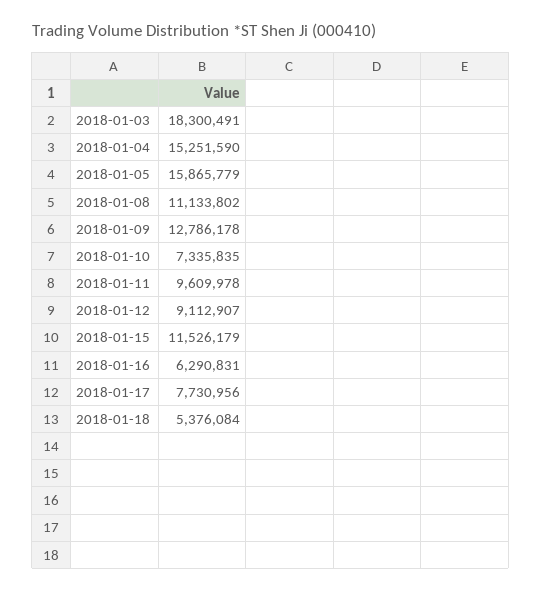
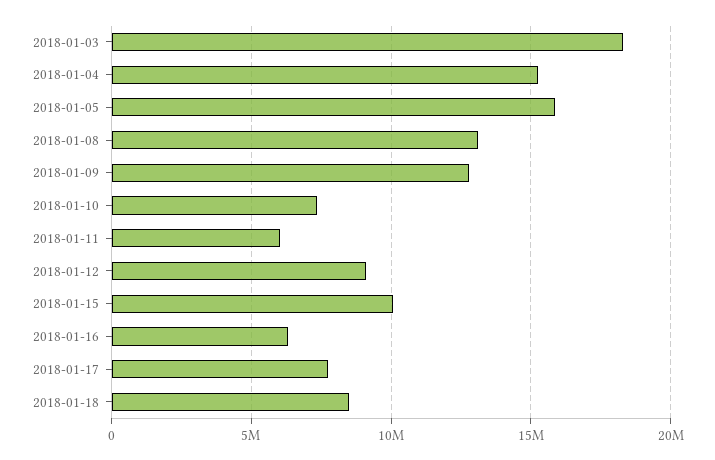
2018-01-08: 11133802 -> 13000000
2018-01-11: 9609978 -> 6000000
2018-01-15: 11526179 -> 10000000
2018-01-18: 5376084 -> 8500000

